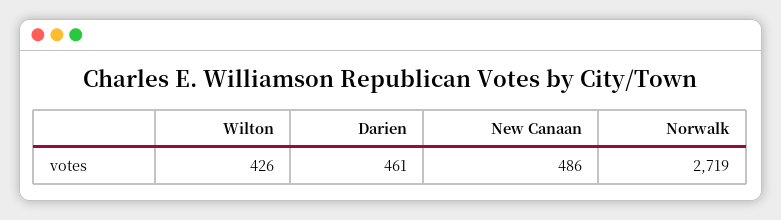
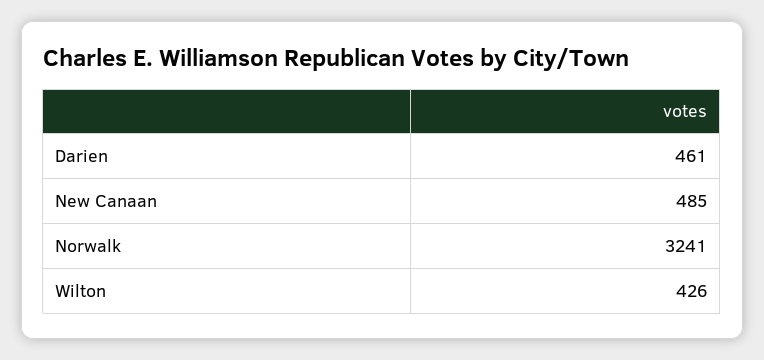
New Canaan: 486 -> 485
Norwalk: 2719 -> 3241

